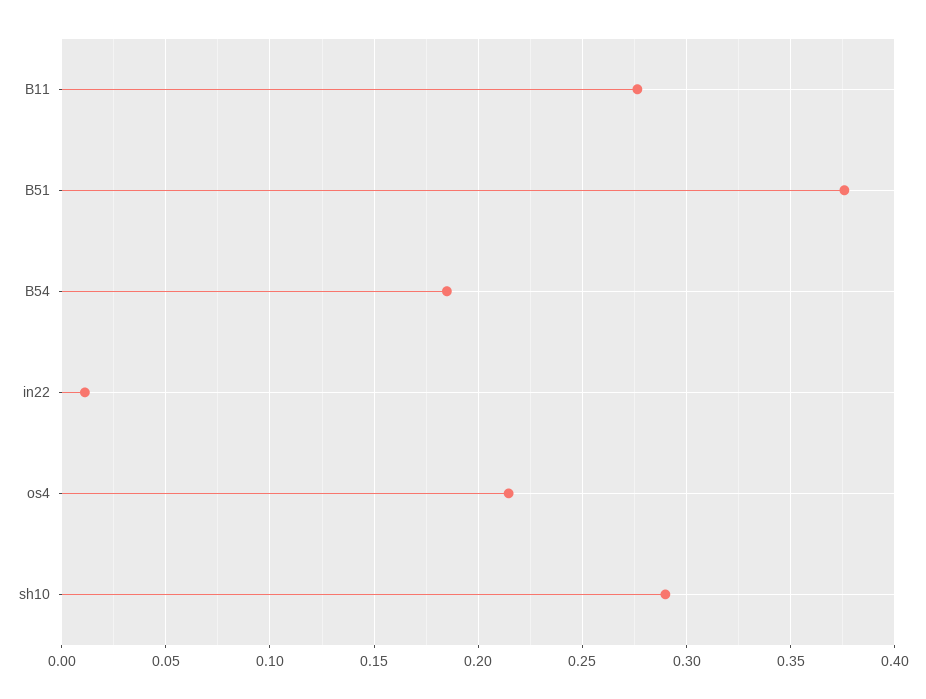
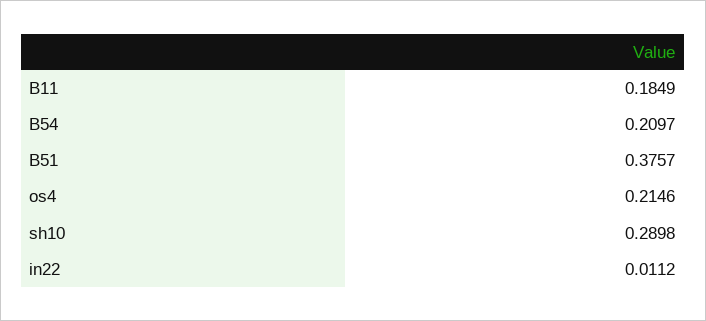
B11: 0.275 -> 0.1849
B54: 0.185 -> 0.2097

